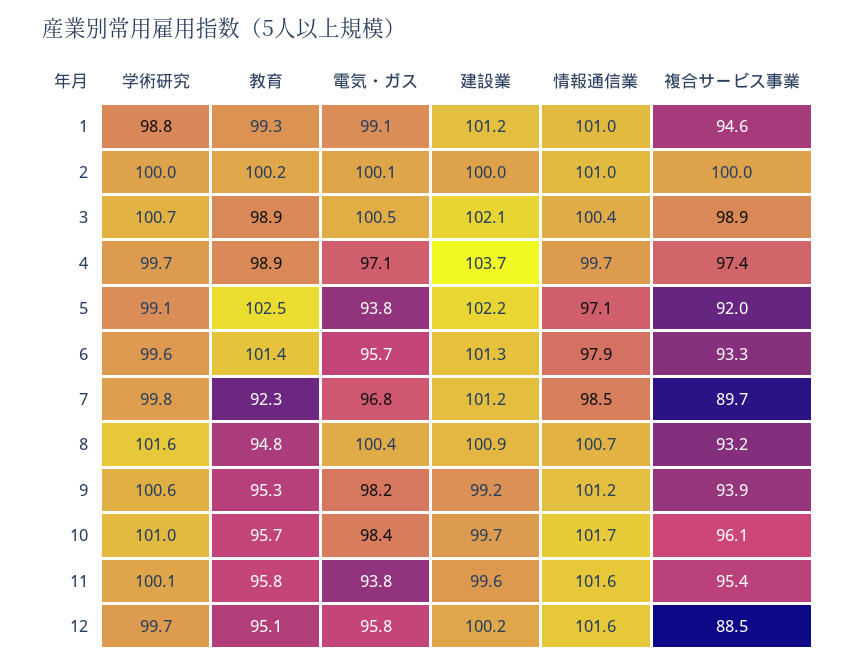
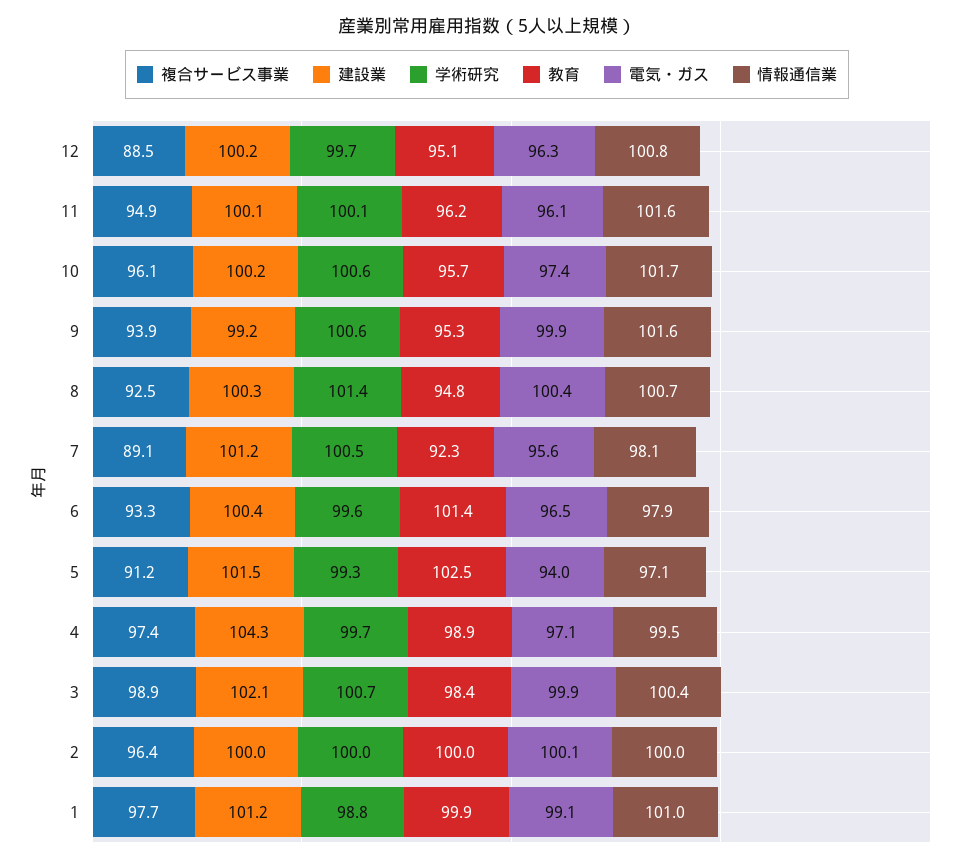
教育, 1: 99.3 -> 99.9
複合サービス事業, 1: 94.6 -> 97.7
教育, 2: 100.2 -> 100
情報通信業, 2: 101 -> 100
複合サービス事業, 2: 100 -> 96.4
教育, 3: 98.9 -> 98.4
電気・ガス, 3: 100.5 -> 99.9
建設業, 4: 103.7 -> 104.3
情報通信業, 4: 99.7 -> 99.5
学術研究, 5: 99.1 -> 99.3
電気・ガス, 5: 93.8 -> 94
建設業, 5: 102.2 -> 101.5
複合サービス事業, 5: 92 -> 91.2
電気・ガス, 6: 95.7 -> 96.5
建設業, 6: 101.3 -> 100.4
学術研究, 7: 99.8 -> 100.5
電気・ガス, 7: 96.8 -> 95.6
情報通信業, 7: 98.5 -> 98.1
複合サービス事業, 7: 89.7 -> 89.1
学術研究, 8: 101.6 -> 101.4
建設業, 8: 100.9 -> 100.3
複合サービス事業, 8: 93.2 -> 92.5
電気・ガス, 9: 98.2 -> 99.9
情報通信業, 9: 101.2 -> 101.6
学術研究, 10: 101 -> 100.6
電気・ガス, 10: 98.4 -> 97.4
建設業, 10: 99.7 -> 100.2
教育, 11: 95.8 -> 96.2
電気・ガス, 11: 93.8 -> 96.1
建設業, 11: 99.6 -> 100.1
複合サービス事業, 11: 95.4 -> 94.9
電気・ガス, 12: 95.8 -> 96.3
情報通信業, 12: 101.6 -> 100.8

